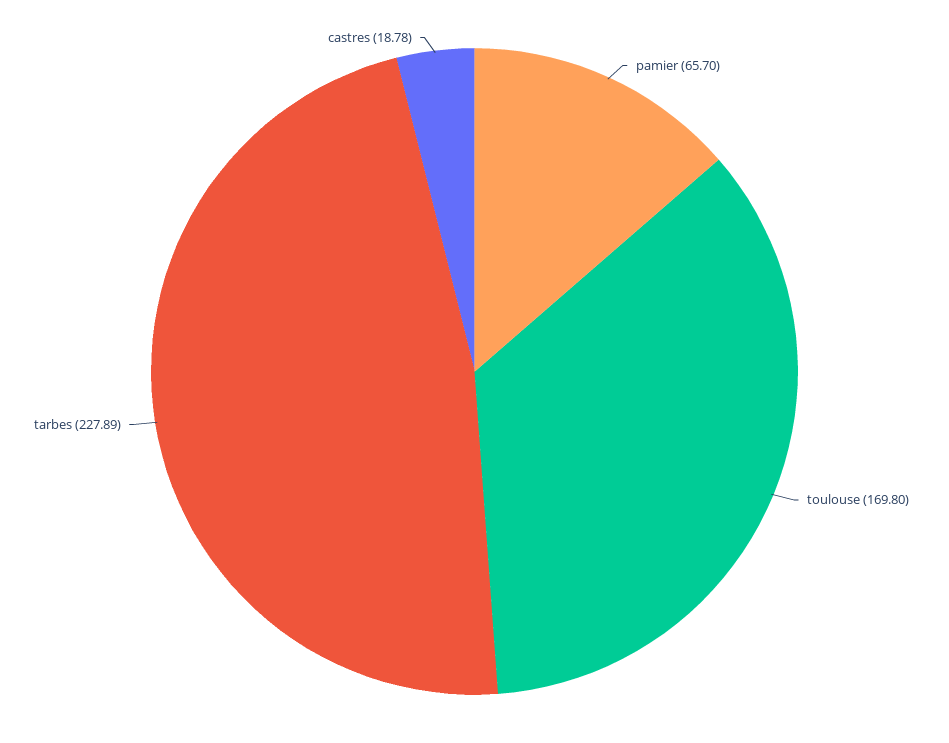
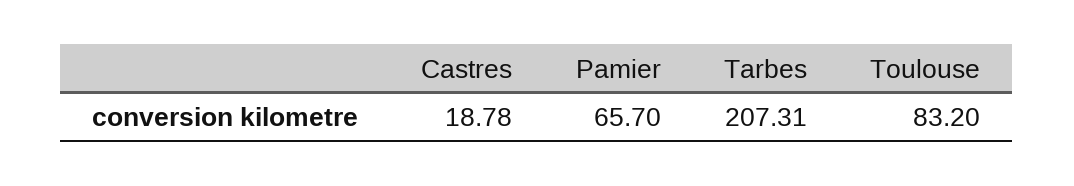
toulouse: 169.8 -> 83.2
tarbes: 227.89 -> 207.31

